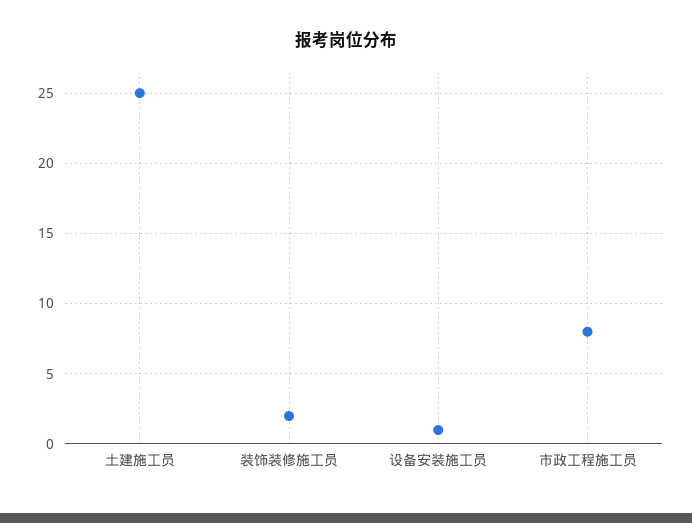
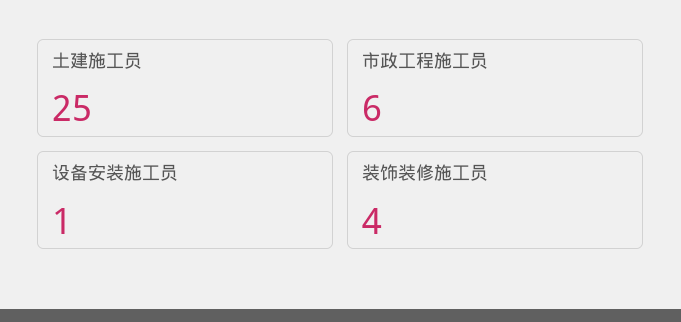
装饰装修施工员: 2 -> 4
市政工程施工员: 8 -> 6

